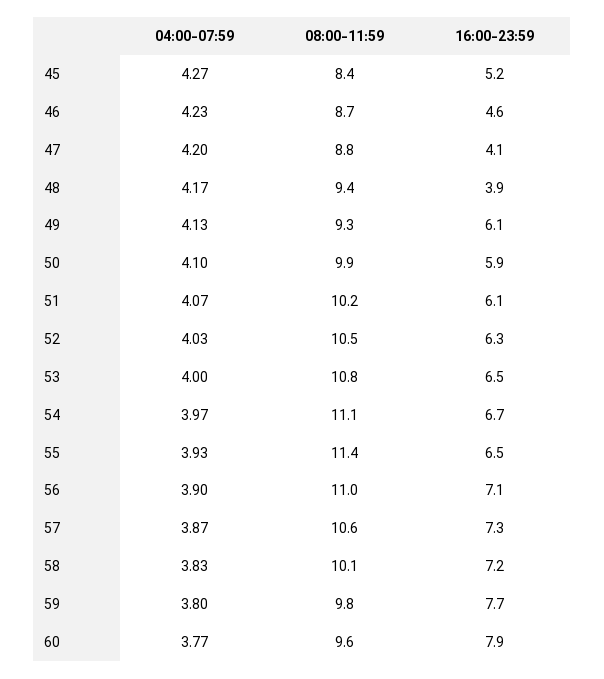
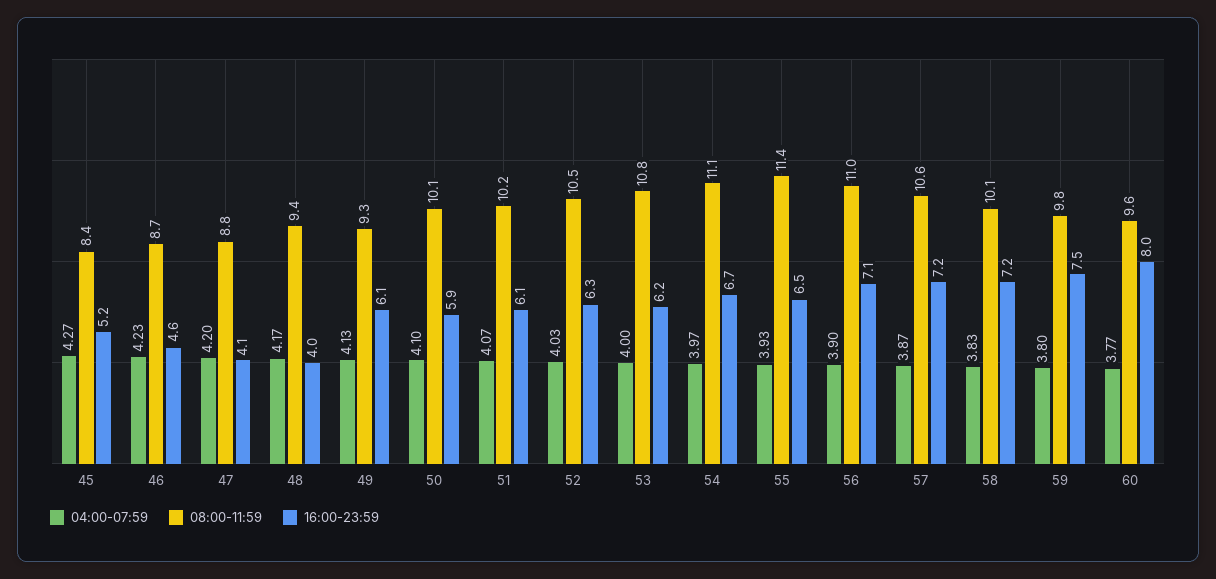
16:00-23:59, 48: 3.9 -> 4
08:00-11:59, 50: 9.9 -> 10.1
16:00-23:59, 53: 6.5 -> 6.2
16:00-23:59, 57: 7.3 -> 7.2
16:00-23:59, 59: 7.7 -> 7.5
16:00-23:59, 60: 7.9 -> 8

